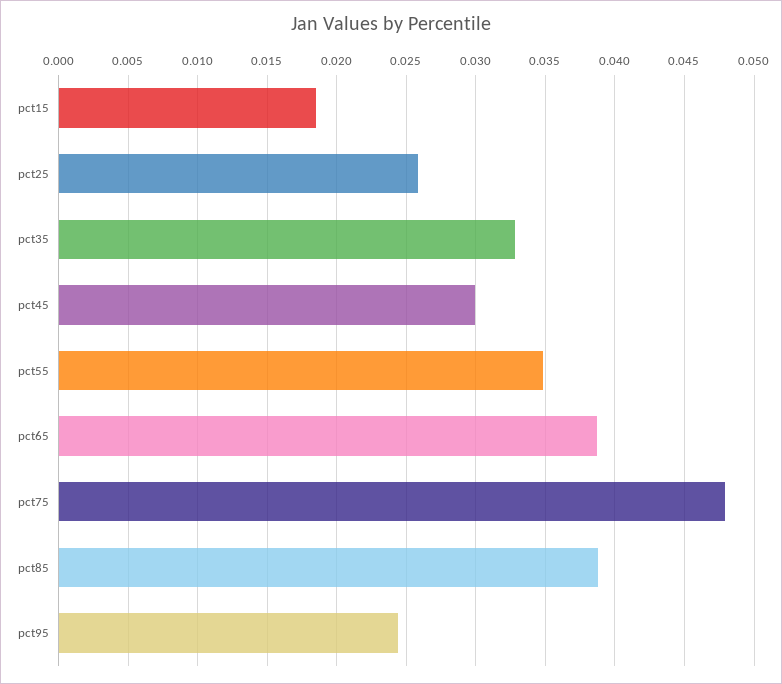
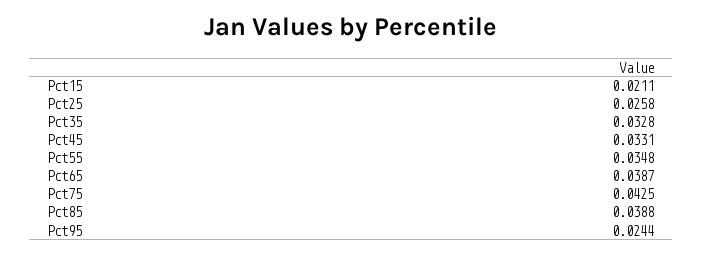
pct15: 0.0185 -> 0.0211
pct45: 0.03 -> 0.0331
pct75: 0.048 -> 0.0425

